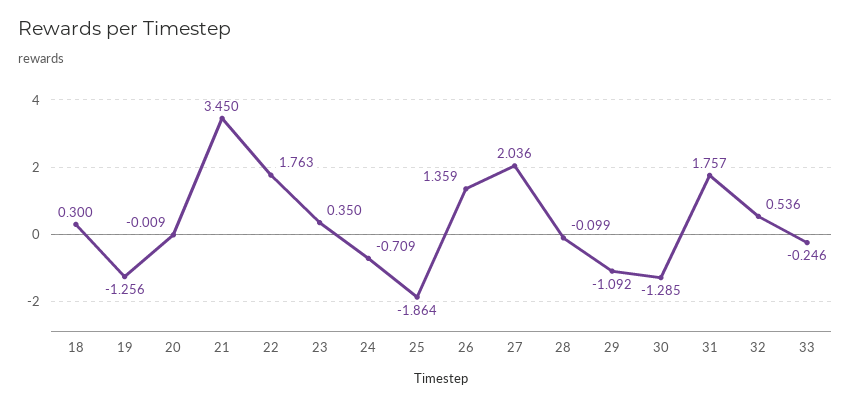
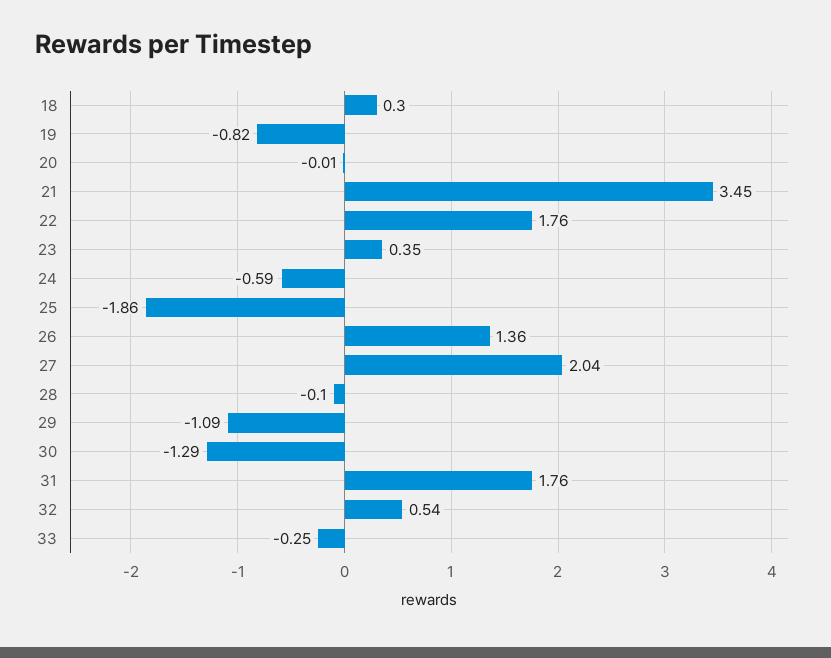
19: -1.256 -> -0.82
24: -0.709 -> -0.59

